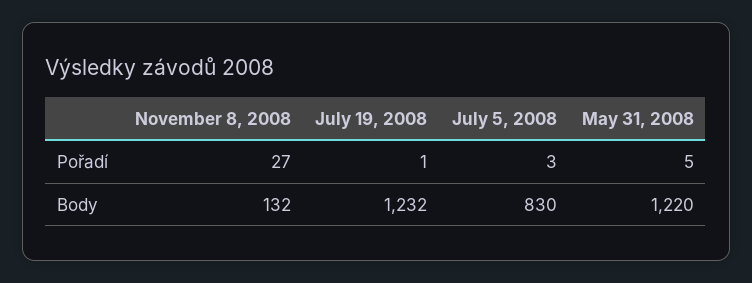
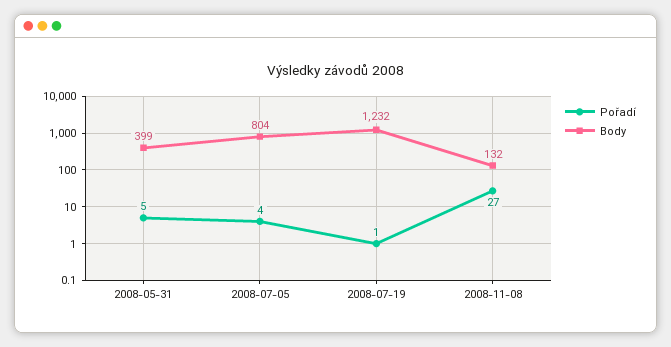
Pořadí, July 5, 2008: 3 -> 4
Body, July 5, 2008: 830 -> 804
Body, May 31, 2008: 1220 -> 399

